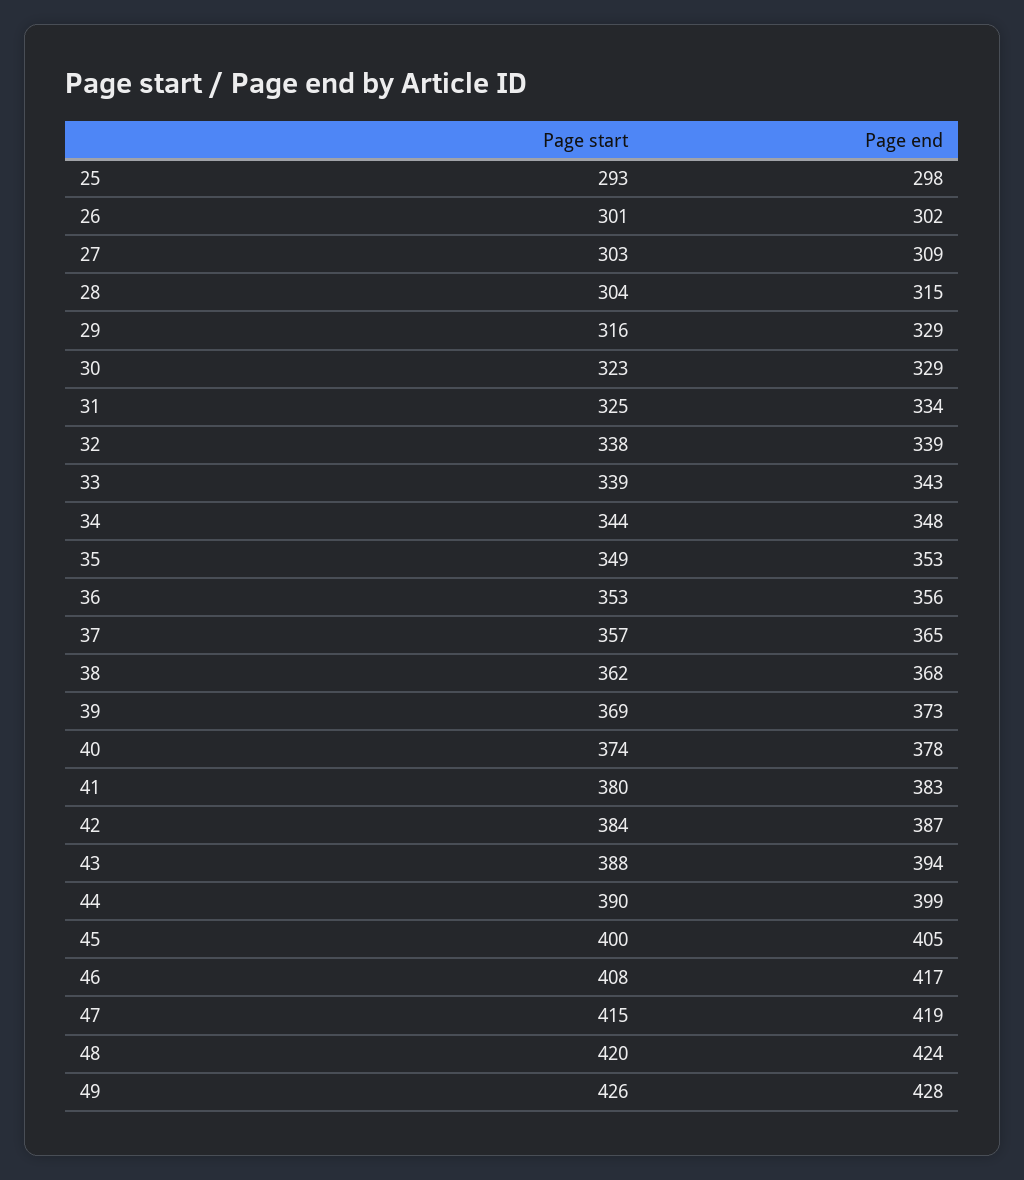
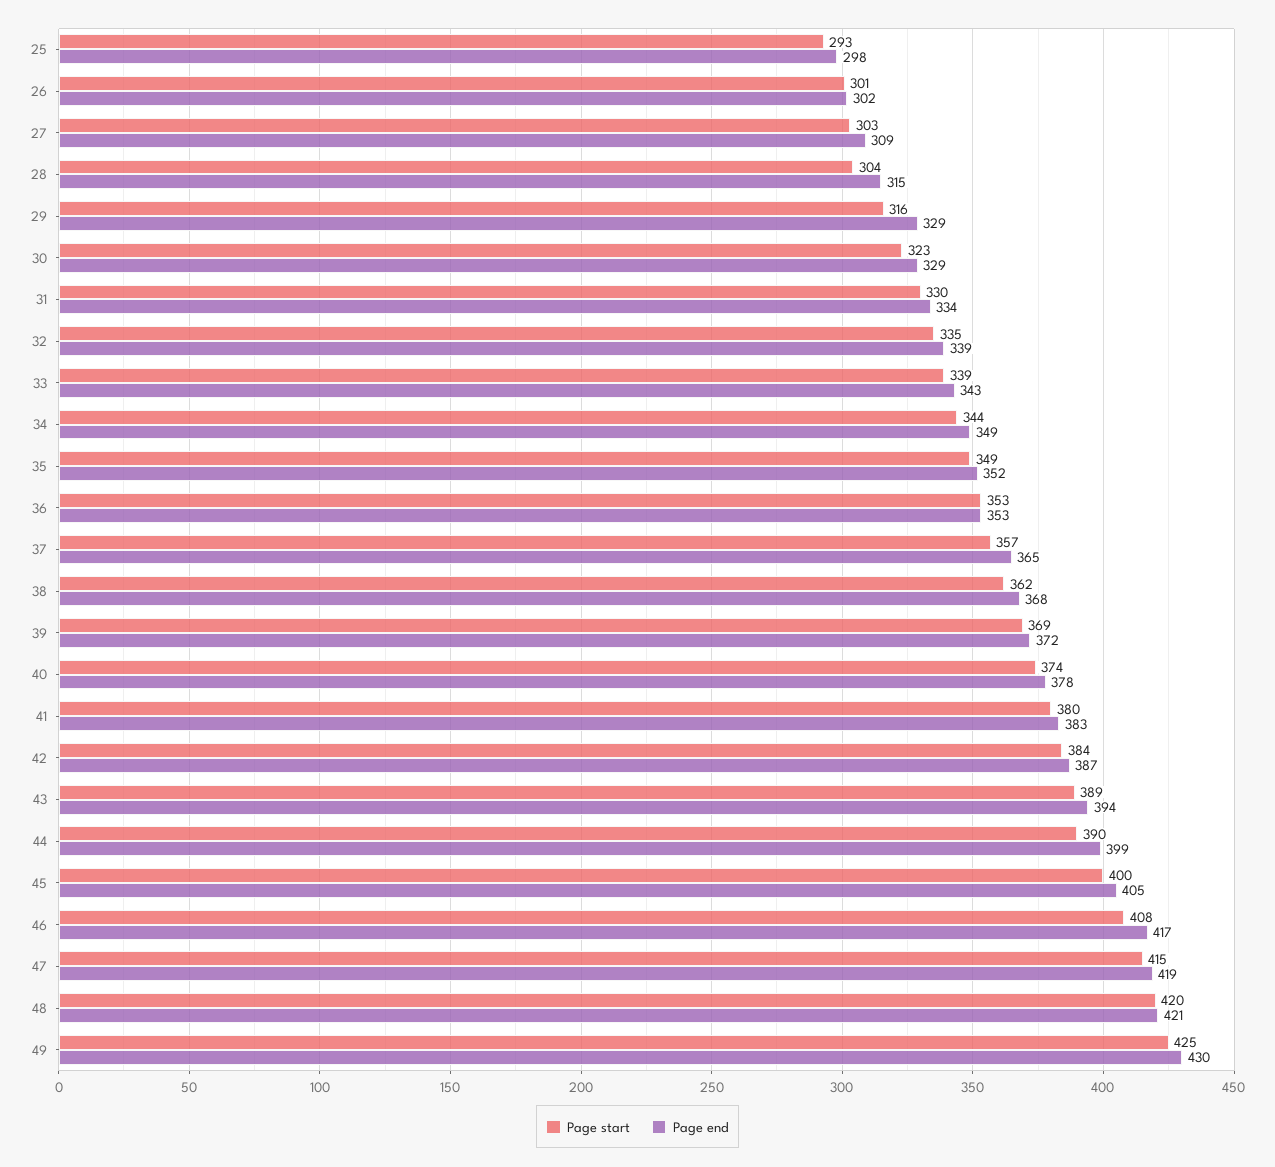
Page start, 31: 325 -> 330
Page start, 32: 338 -> 335
Page end, 34: 348 -> 349
Page end, 35: 353 -> 352
Page end, 36: 356 -> 353
Page end, 39: 373 -> 372
Page start, 43: 388 -> 389
Page end, 48: 424 -> 421
Page start, 49: 426 -> 425
Page end, 49: 428 -> 430

